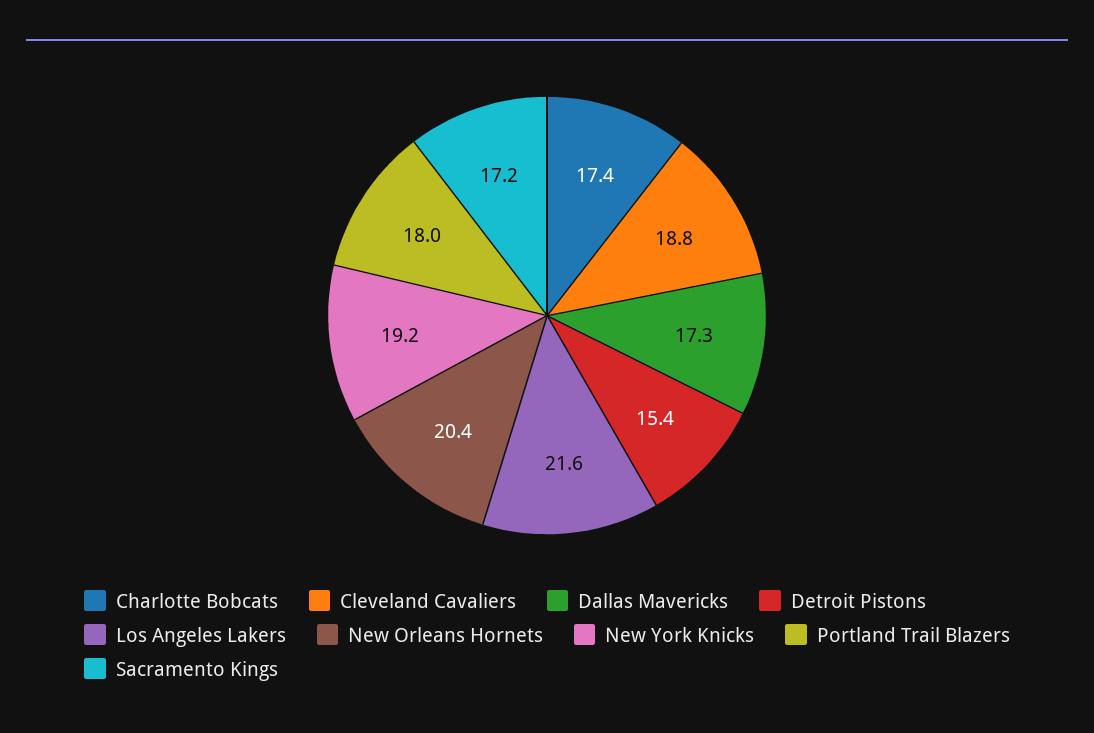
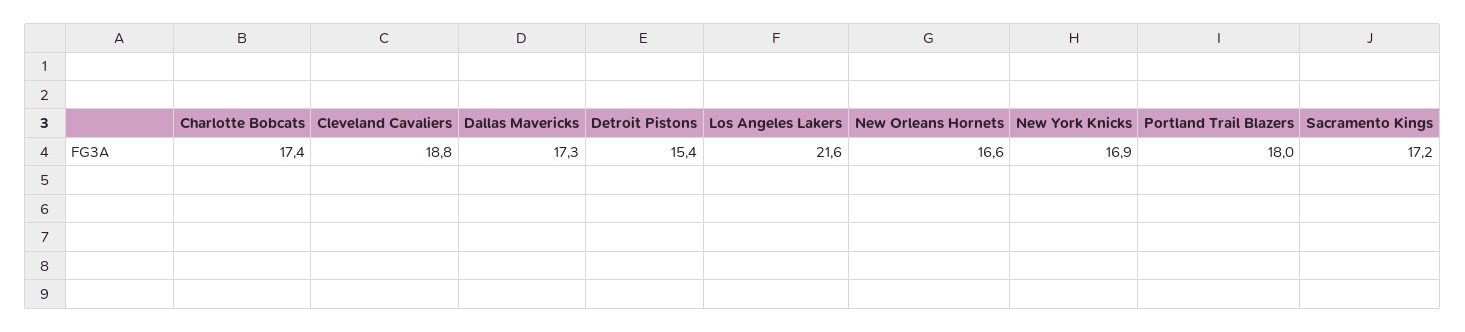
New Orleans Hornets: 20.4 -> 16.6
New York Knicks: 19.2 -> 16.9

